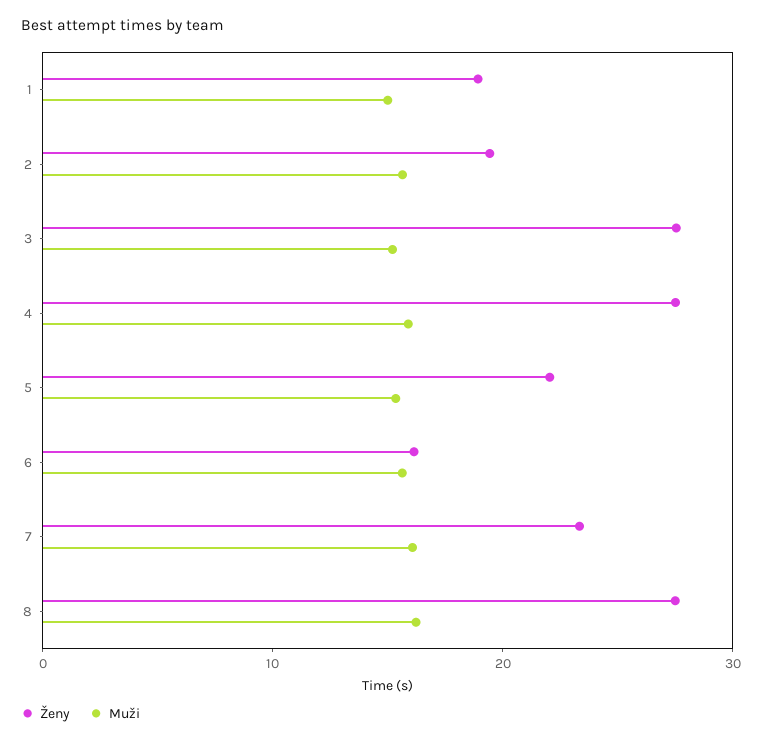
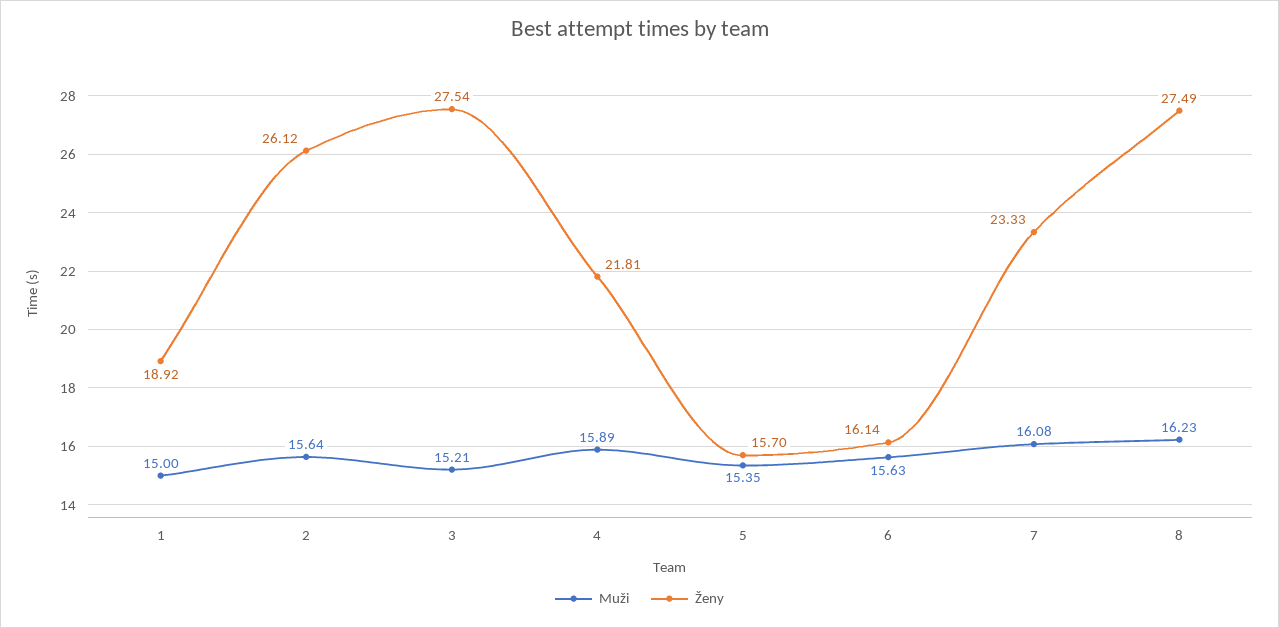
Ženy, 2: 20 -> 26.12
Ženy, 4: 28 -> 21.81
Ženy, 5: 22 -> 15.7

